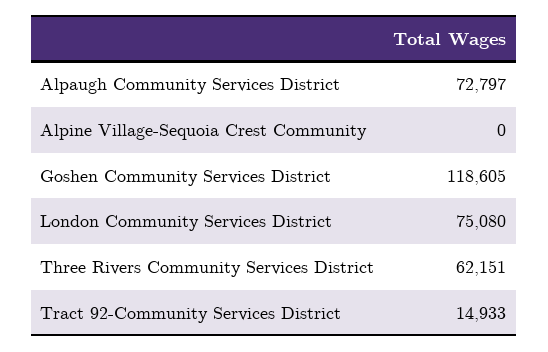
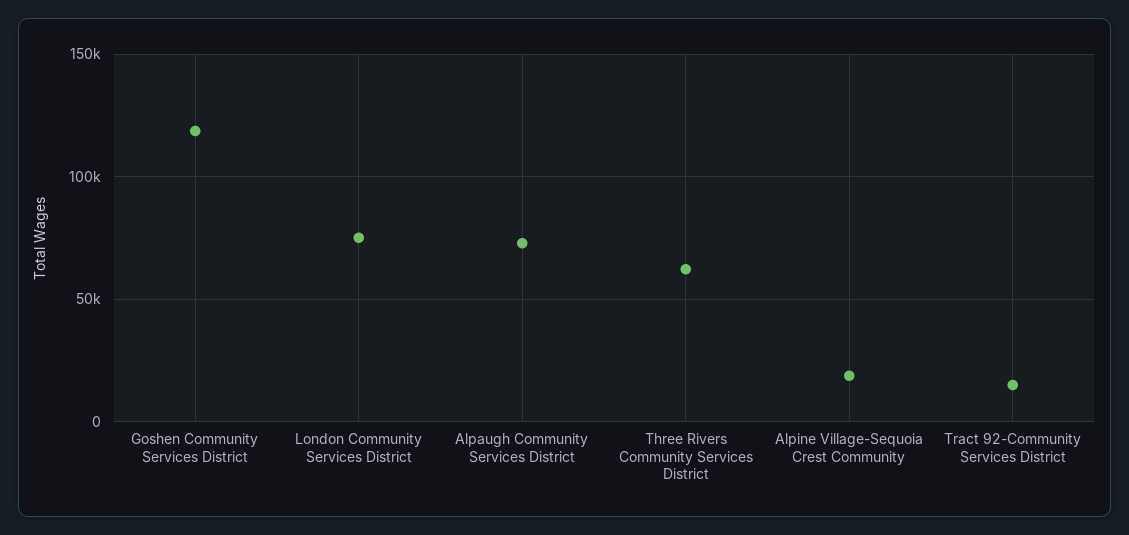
Alpine Village-Sequoia Crest Community: 0 -> 20000

